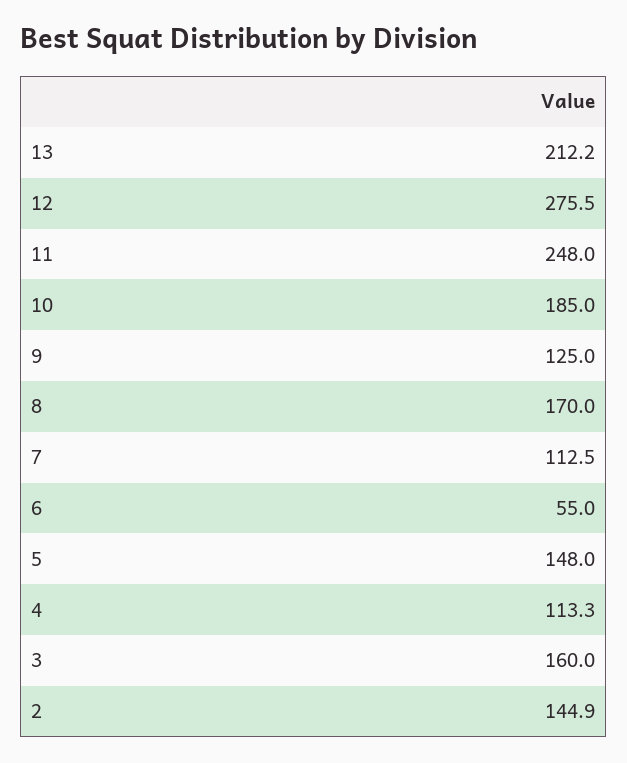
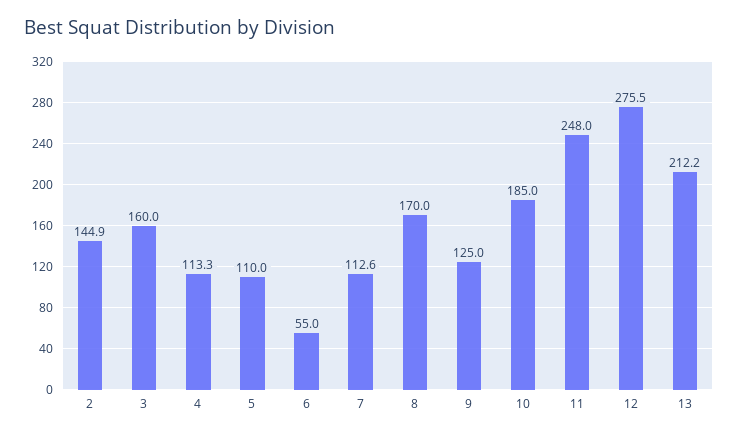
7: 112.5 -> 112.6
5: 148 -> 110

